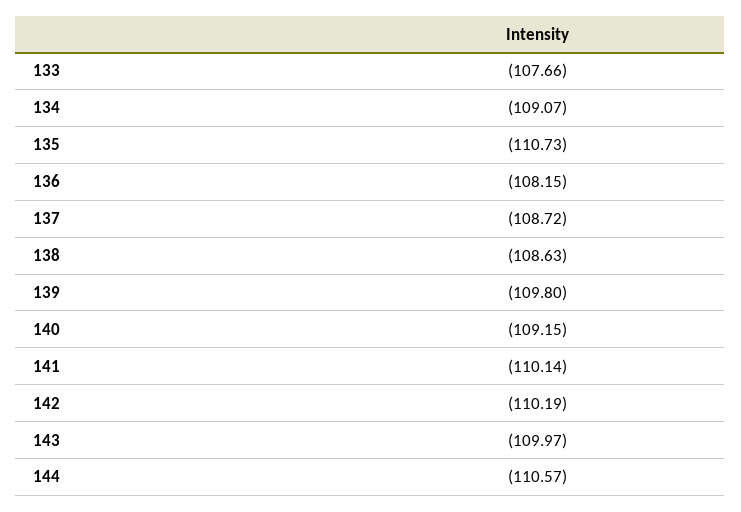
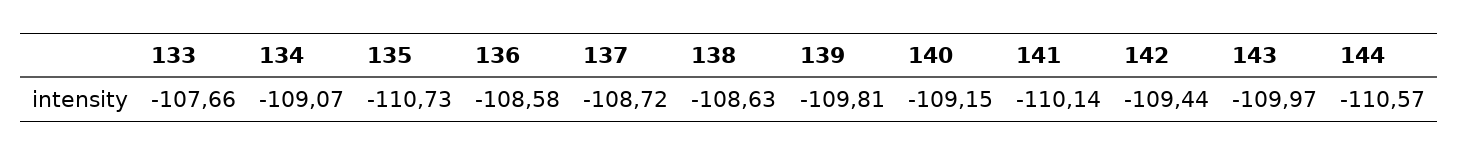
136: -108.15 -> -108.58
139: -109.8 -> -109.81
142: -110.19 -> -109.44

